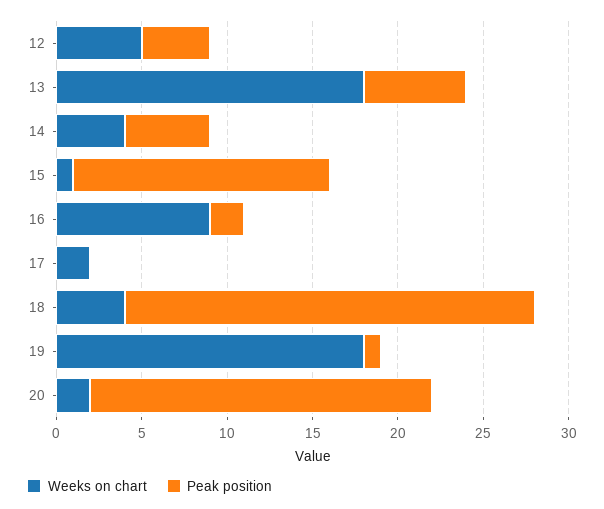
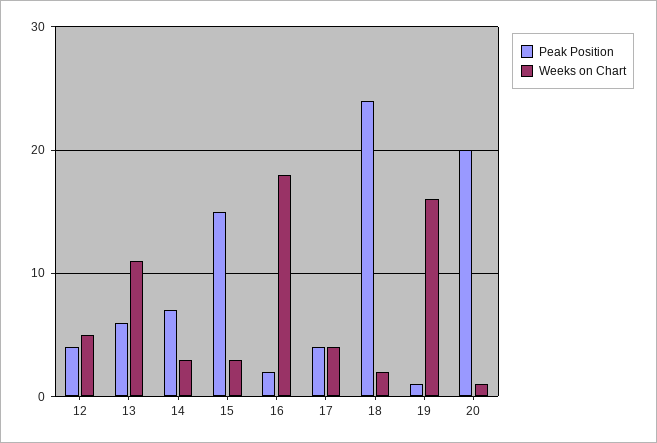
Weeks on chart, 13: 18 -> 11
Weeks on chart, 14: 4 -> 3
Peak position, 14: 5 -> 7
Weeks on chart, 15: 1 -> 3
Weeks on chart, 16: 9 -> 18
Weeks on chart, 17: 2 -> 4
Peak position, 17: 0 -> 4
Weeks on chart, 18: 4 -> 2
Weeks on chart, 19: 18 -> 16
Weeks on chart, 20: 2 -> 1

